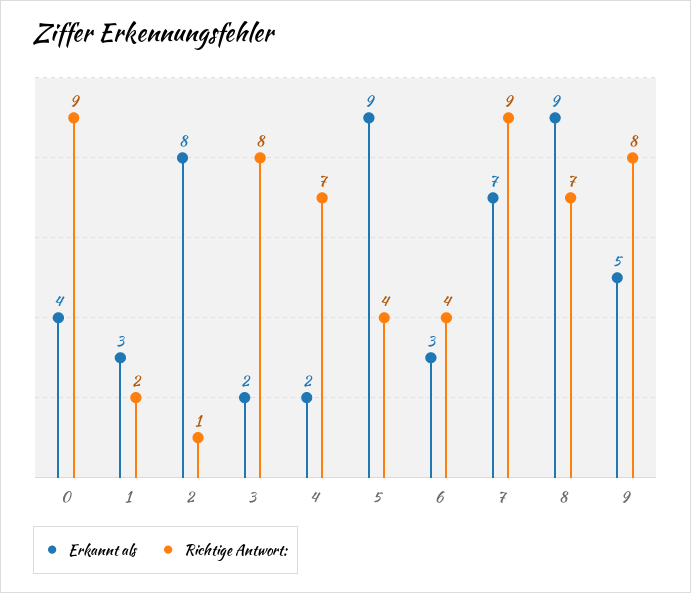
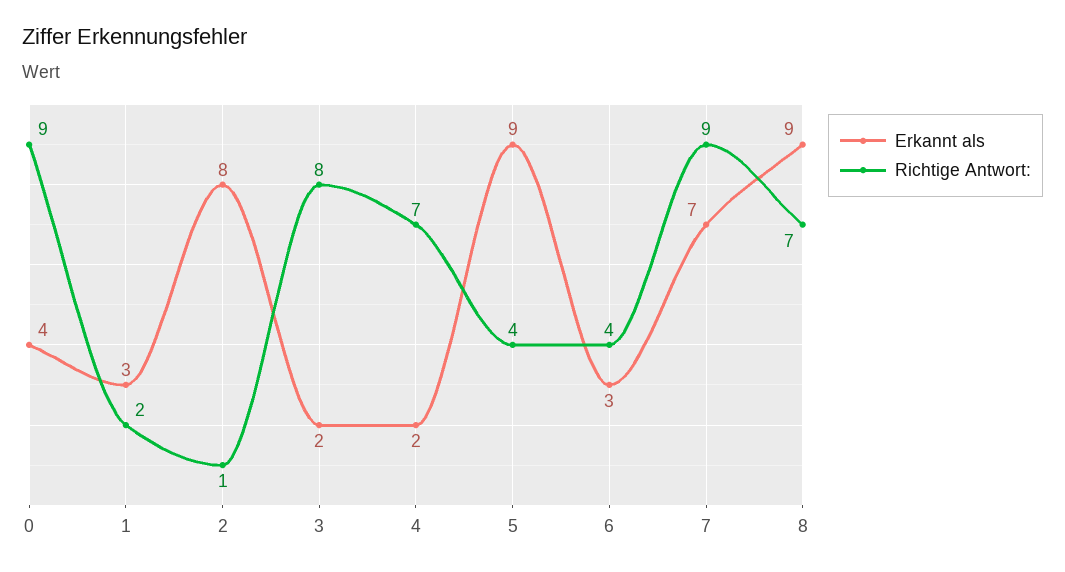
Erkannt als, 9: 5 -> none
Richtige Antwort:, 9: 8 -> none

